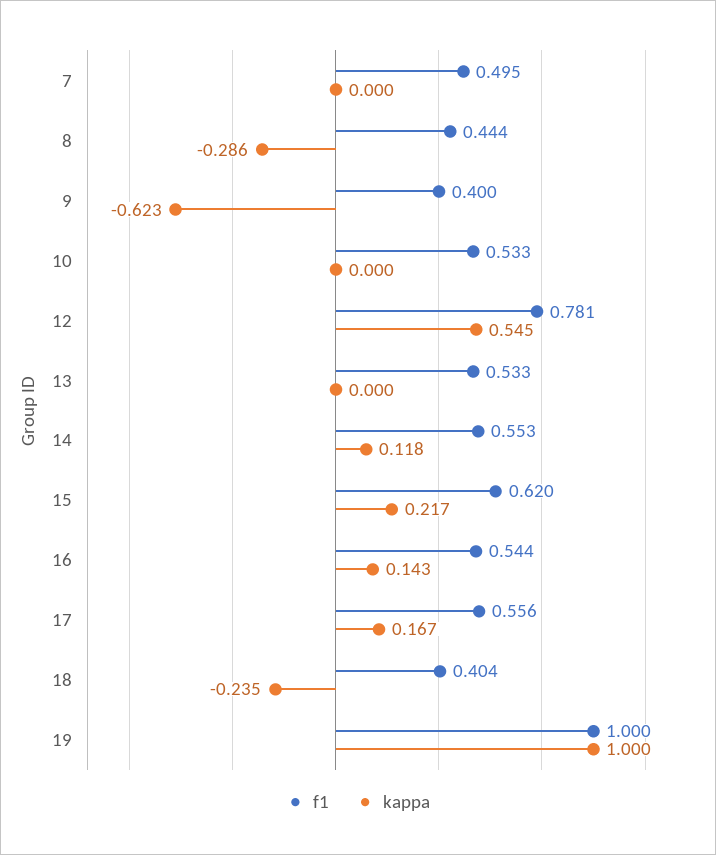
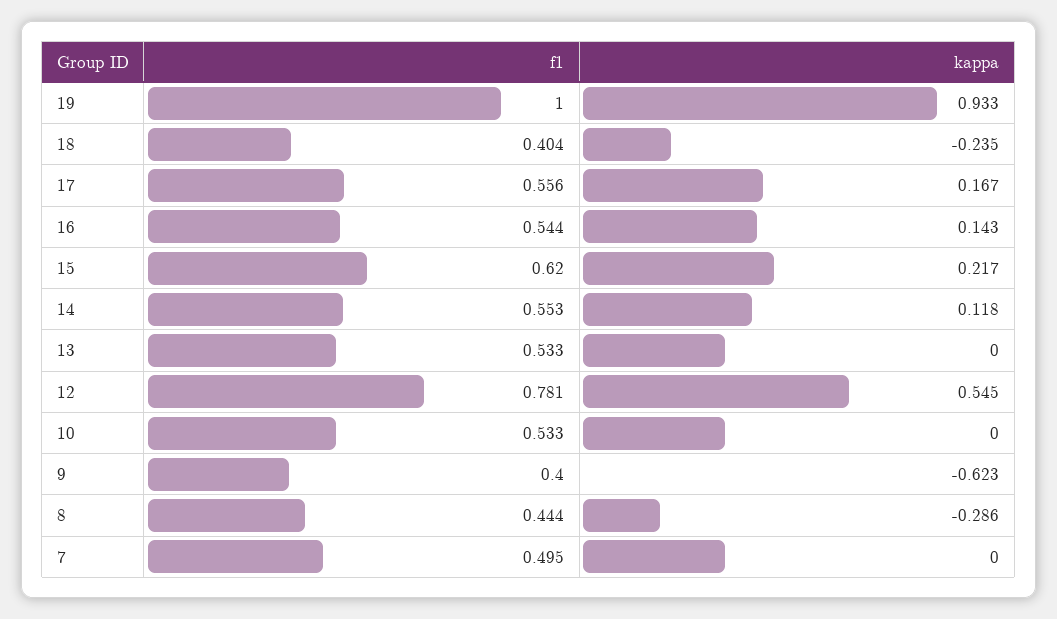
kappa, 19: 1 -> 0.933

